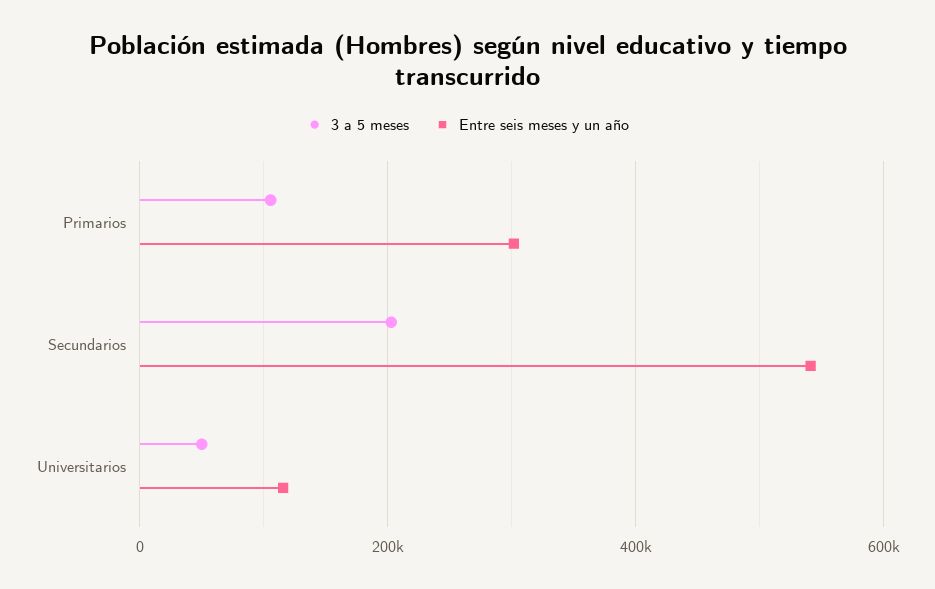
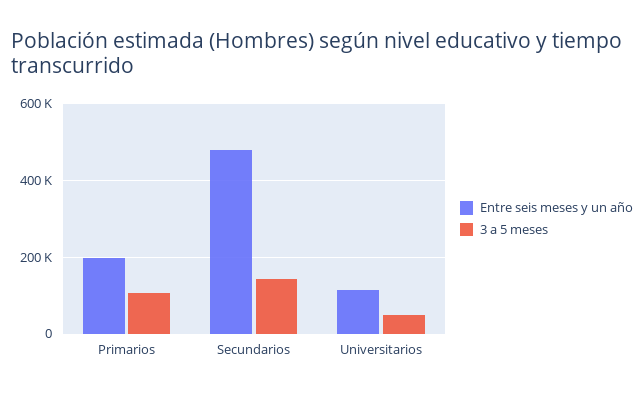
Entre seis meses y un año, Primarios: 300000 -> 200000
3 a 5 meses, Secundarios: 200000 -> 140000
Entre seis meses y un año, Secundarios: 540000 -> 480000

